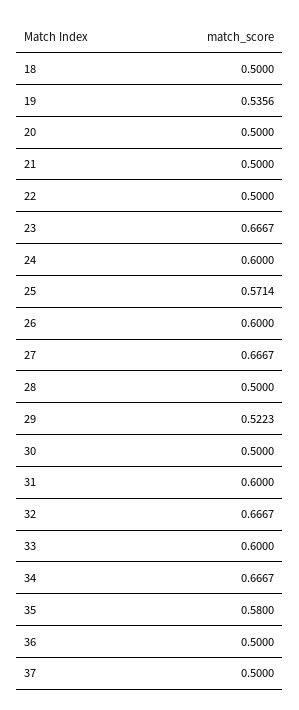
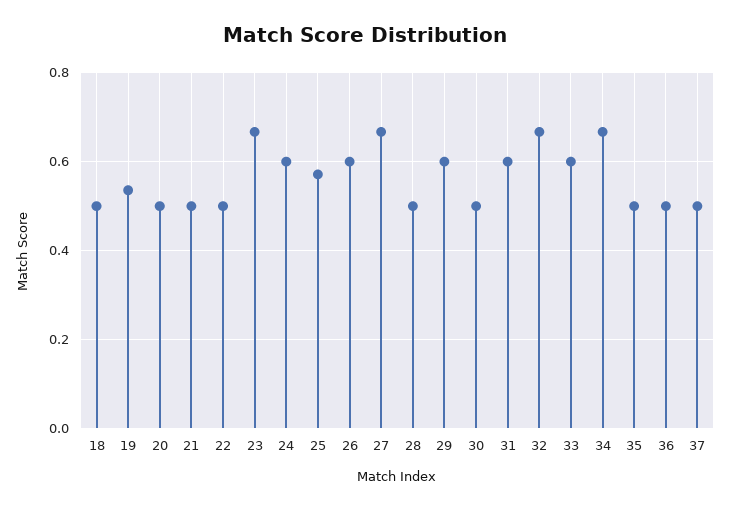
29: 0.5223 -> 0.6
35: 0.58 -> 0.5

